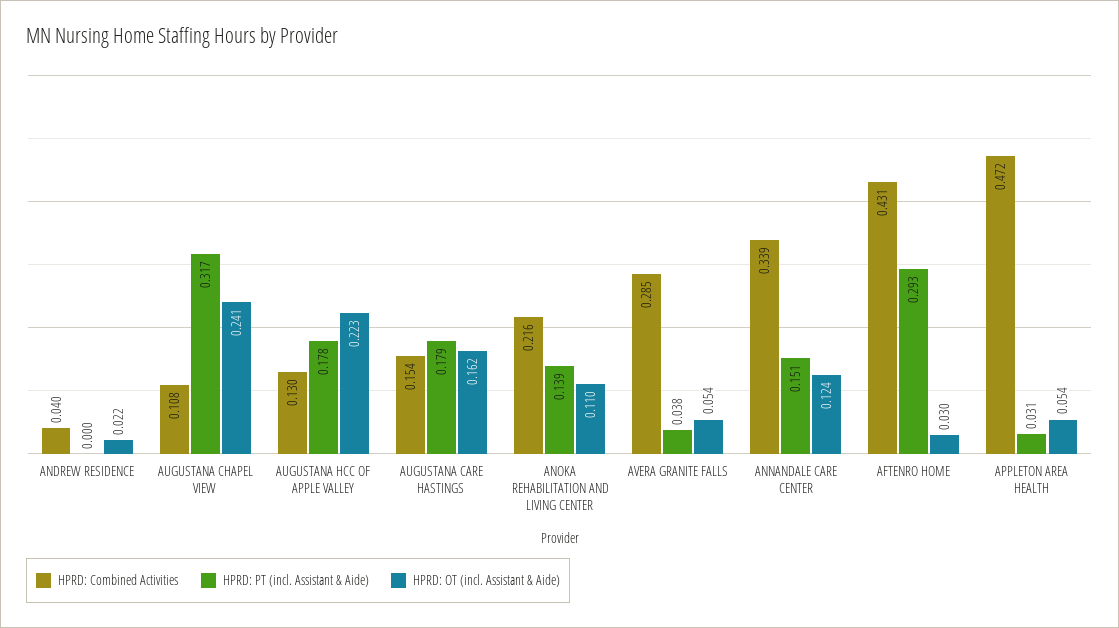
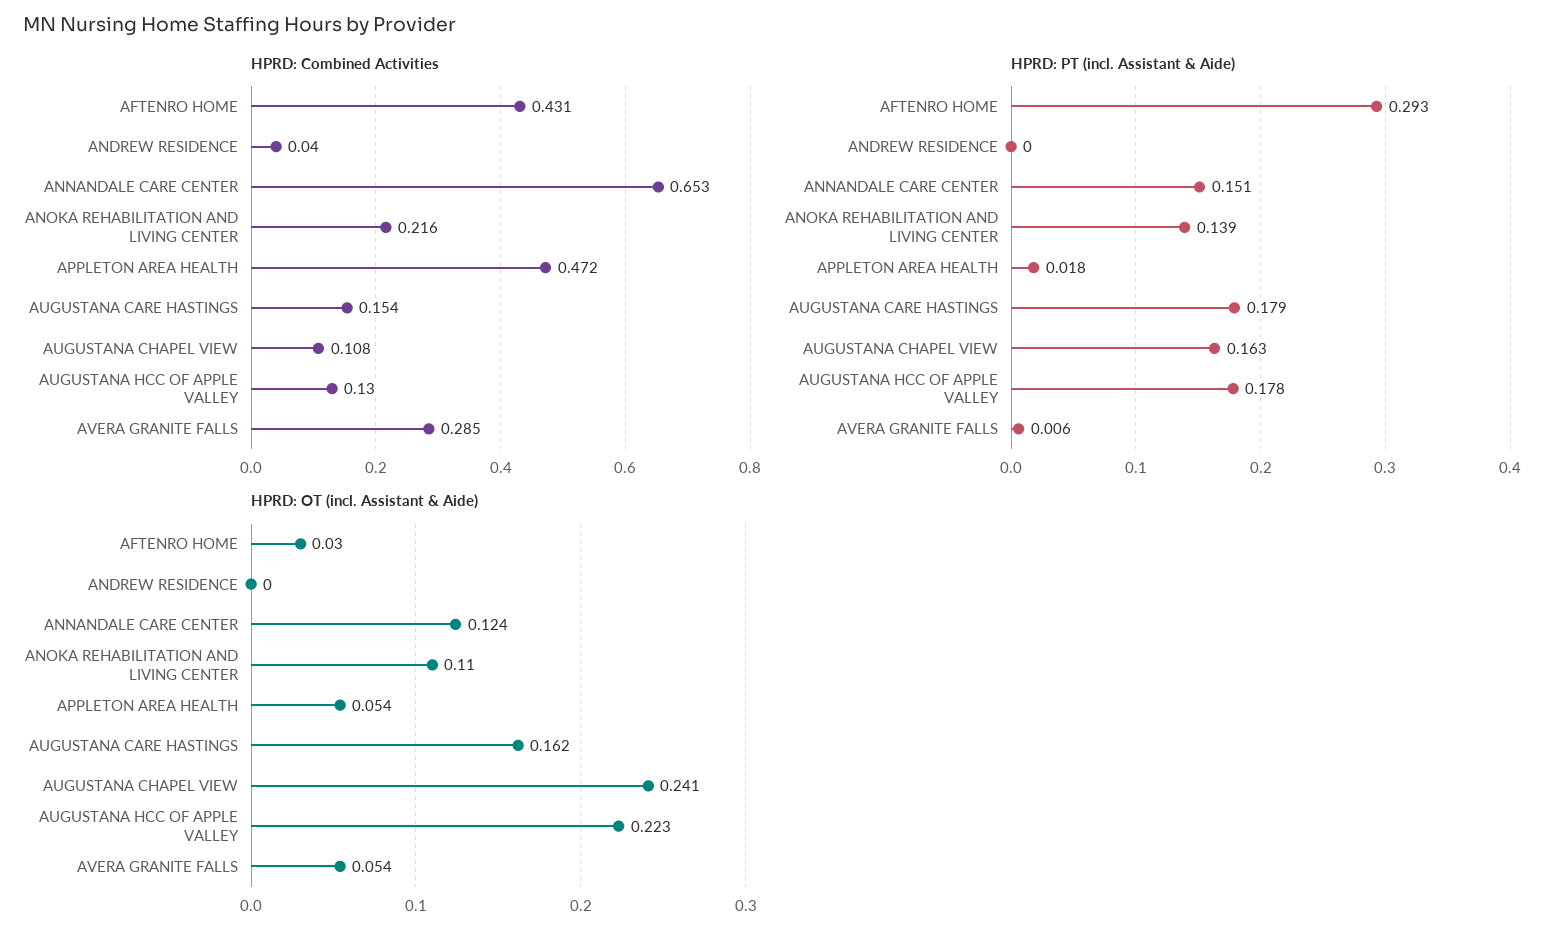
HPRD: OT (incl. Assistant & Aide), ANDREW RESIDENCE: 0.022 -> 0
HPRD: PT (incl. Assistant & Aide), AUGUSTANA CHAPEL VIEW: 0.317 -> 0.163
HPRD: PT (incl. Assistant & Aide), AVERA GRANITE FALLS: 0.038 -> 0.006
HPRD: Combined Activities, ANNANDALE CARE CENTER: 0.339 -> 0.653
HPRD: PT (incl. Assistant & Aide), APPLETON AREA HEALTH: 0.031 -> 0.018

